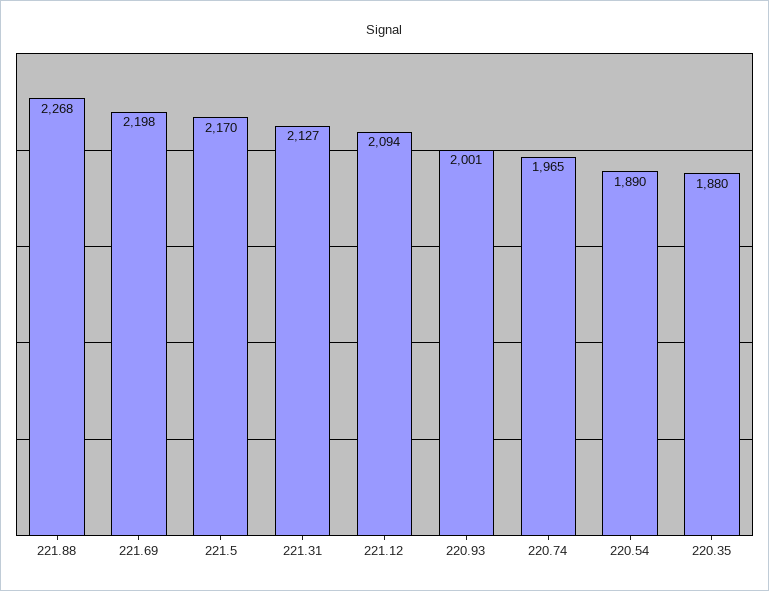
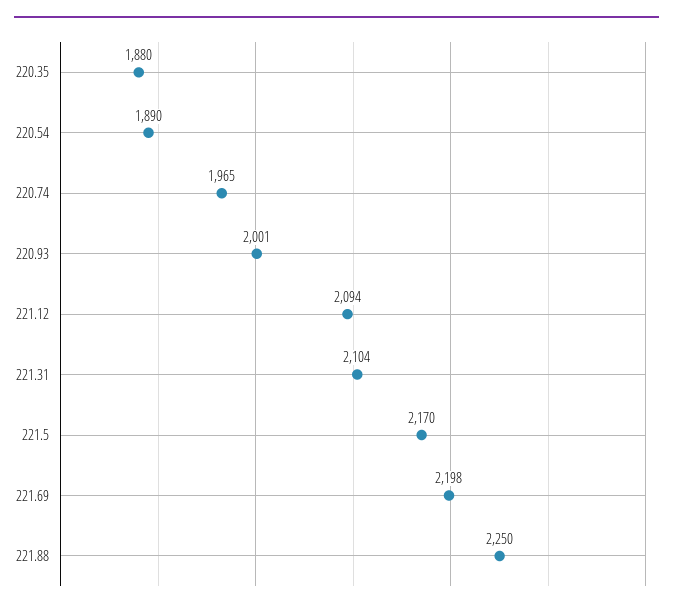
221.88: 2268 -> 2250
221.31: 2127 -> 2104

